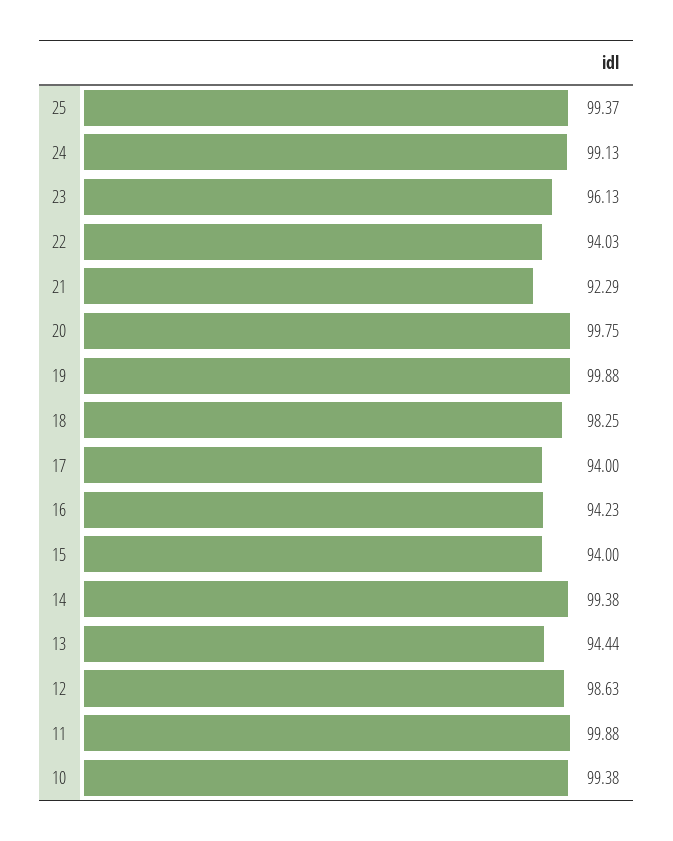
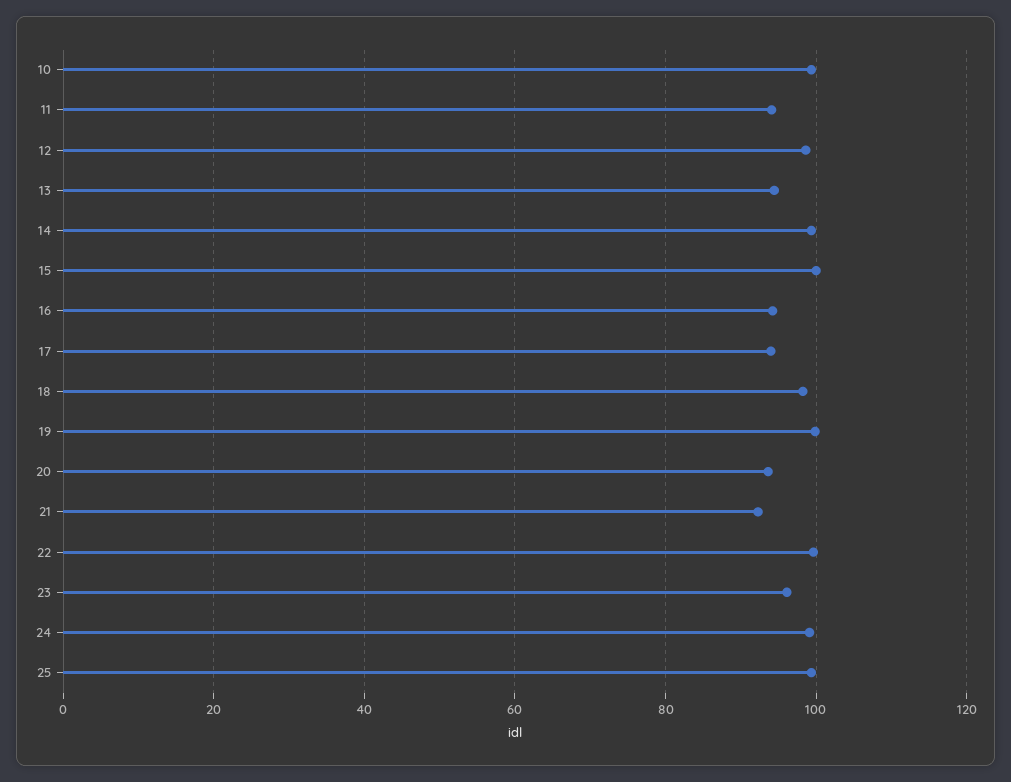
22: 94.03 -> 100
20: 99.75 -> 94
15: 94 -> 100
11: 99.88 -> 94

